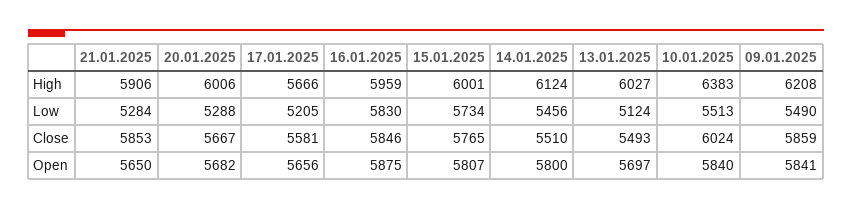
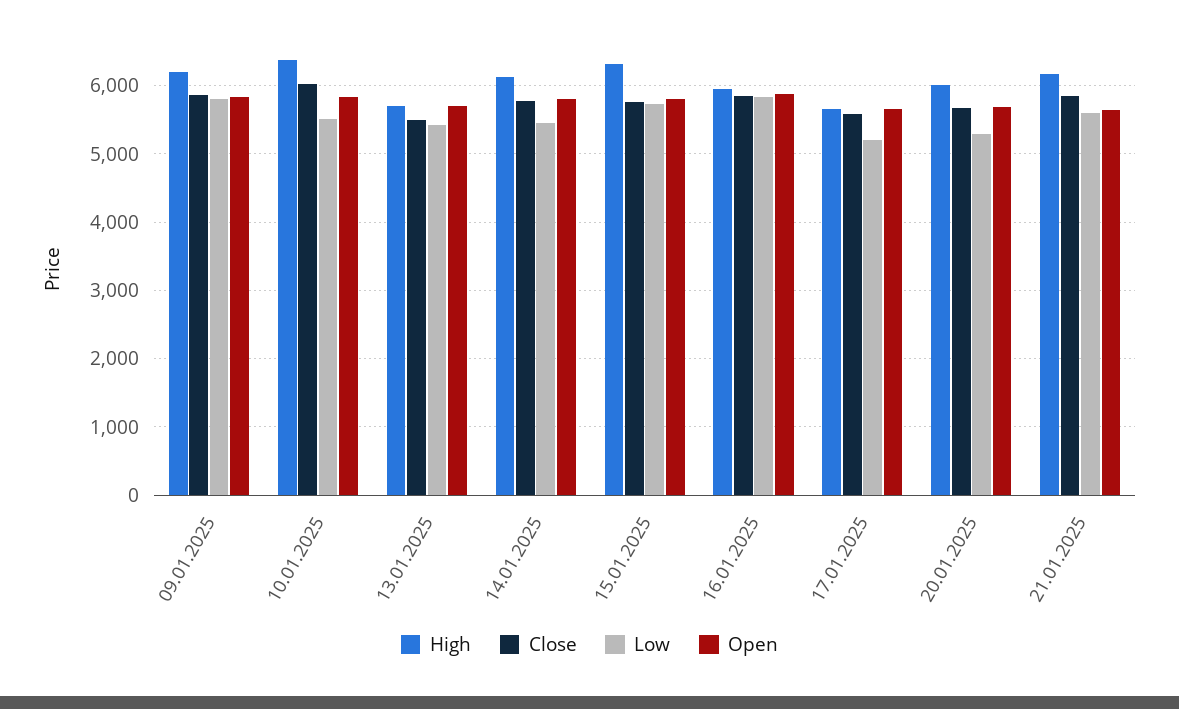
High, 21.01.2025: 5906 -> 6200
High, 15.01.2025: 6001 -> 6300
High, 13.01.2025: 6027 -> 5700
Low, 21.01.2025: 5284 -> 5600
Low, 13.01.2025: 5124 -> 5400
Low, 09.01.2025: 5490 -> 5800
Close, 14.01.2025: 5510 -> 5800

